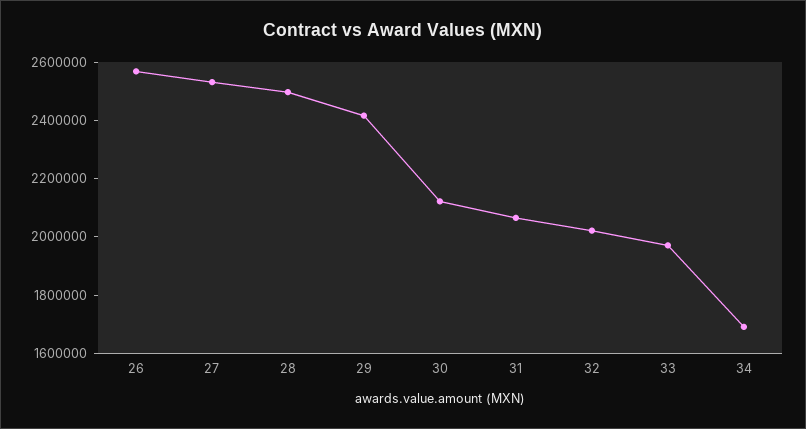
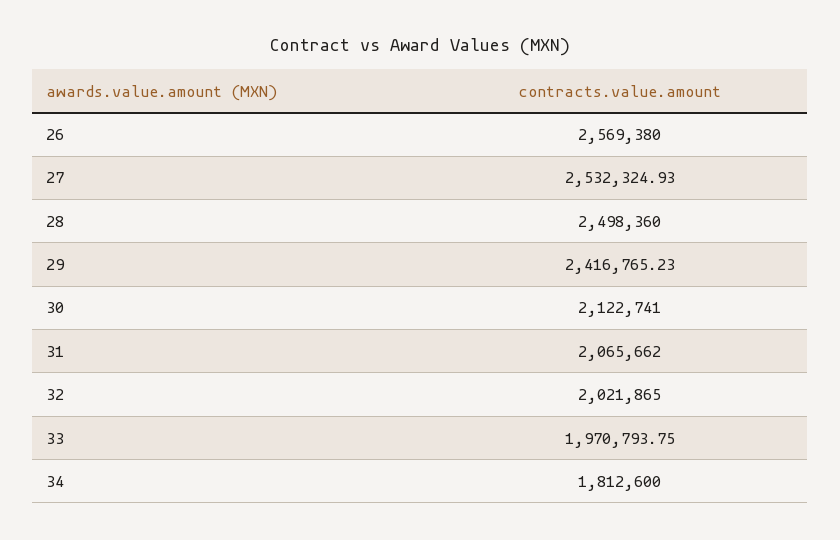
34: 1700000 -> 1812600

